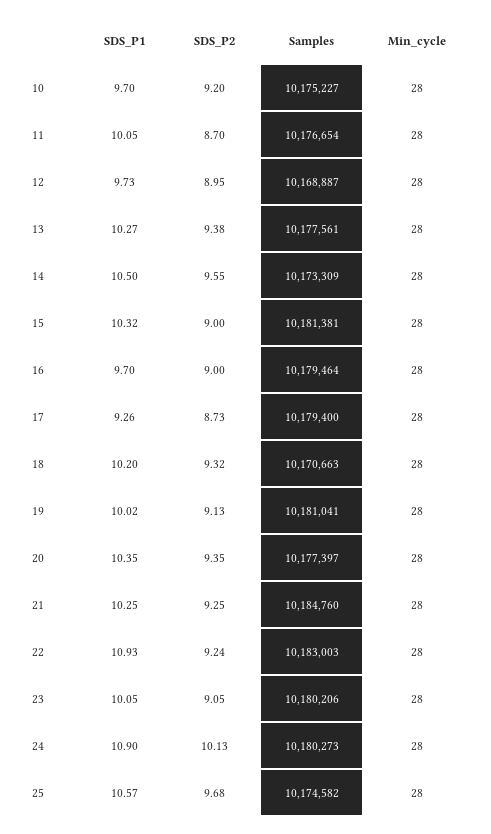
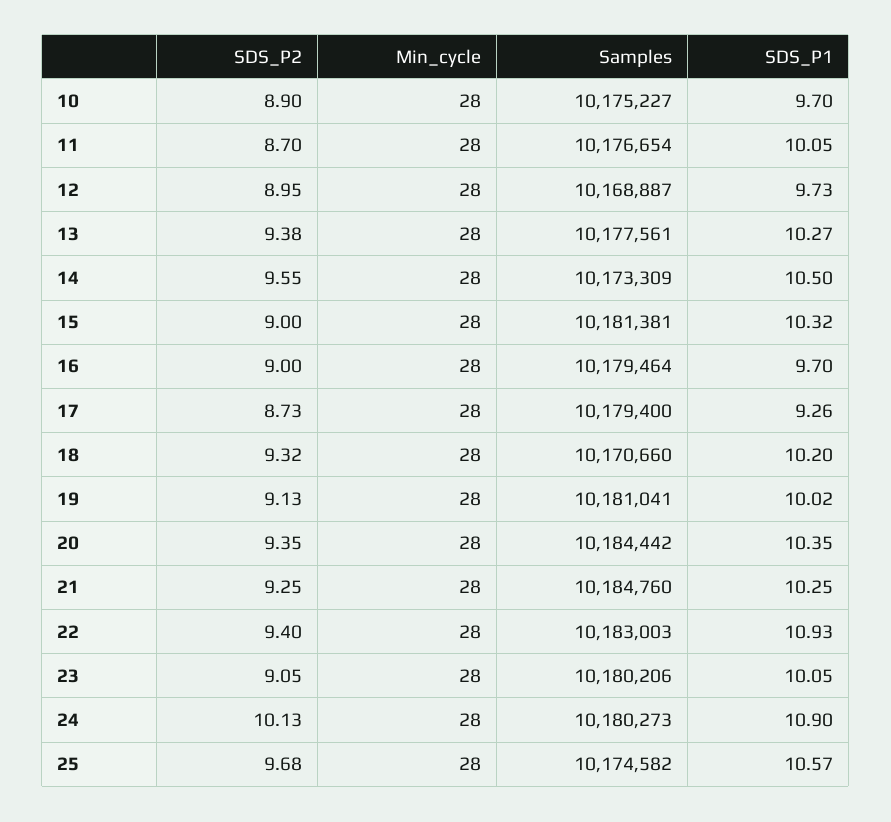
SDS_P2, 10: 9.2 -> 8.9
Samples, 18: 10170663 -> 10170660
Samples, 20: 10177397 -> 10184442
SDS_P2, 22: 9.24 -> 9.4

